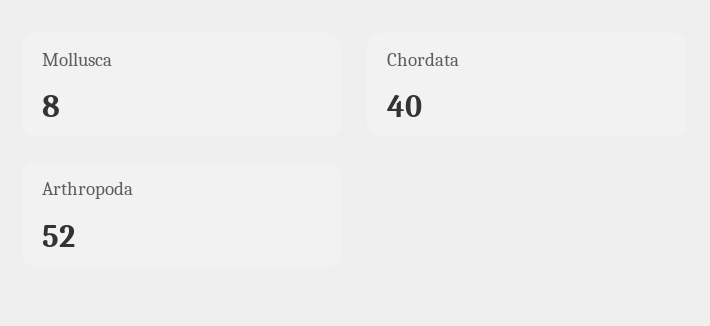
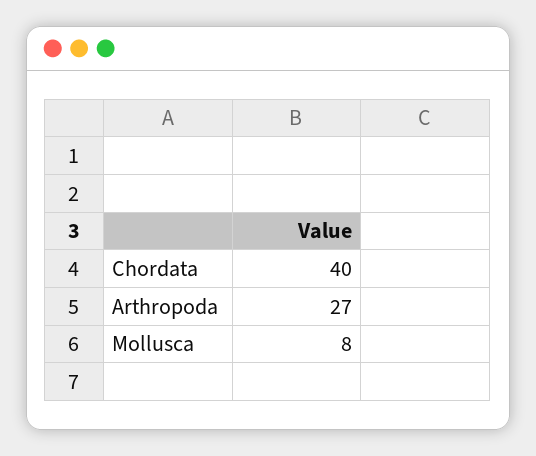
Arthropoda: 52 -> 27

